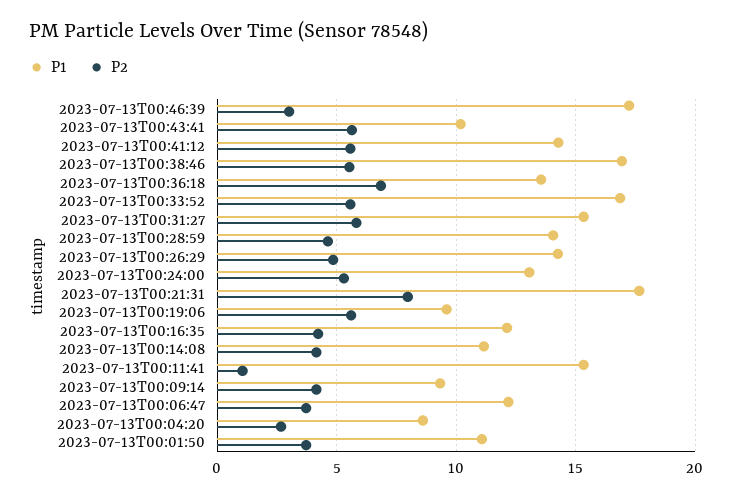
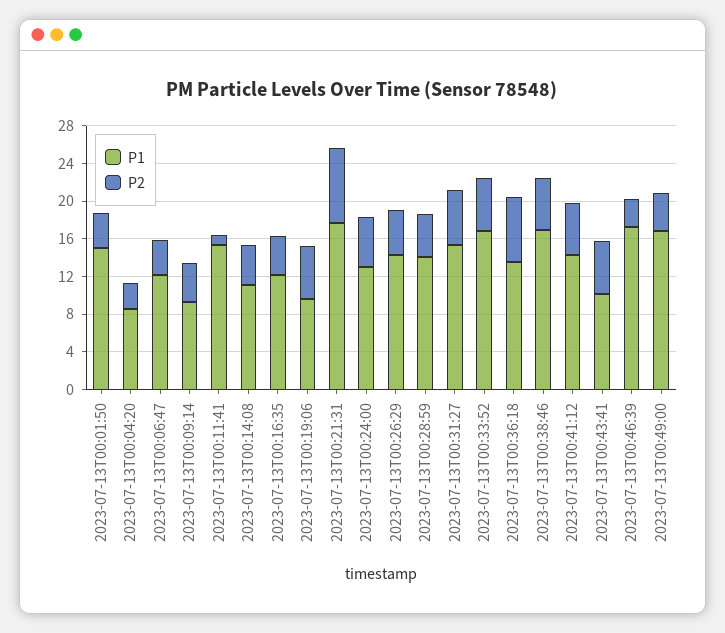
P1, 2023-07-13T00:01:50: 11 -> 15
P1, 2023-07-13T00:49:00: none -> 17
P2, 2023-07-13T00:49:00: none -> 4

